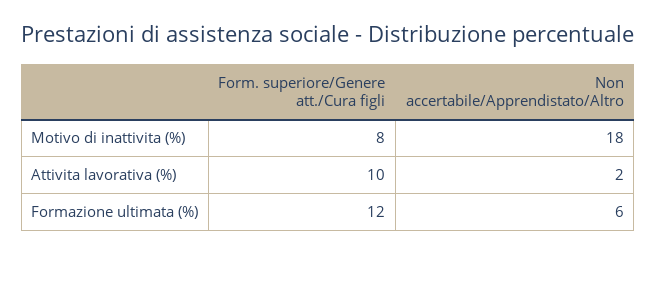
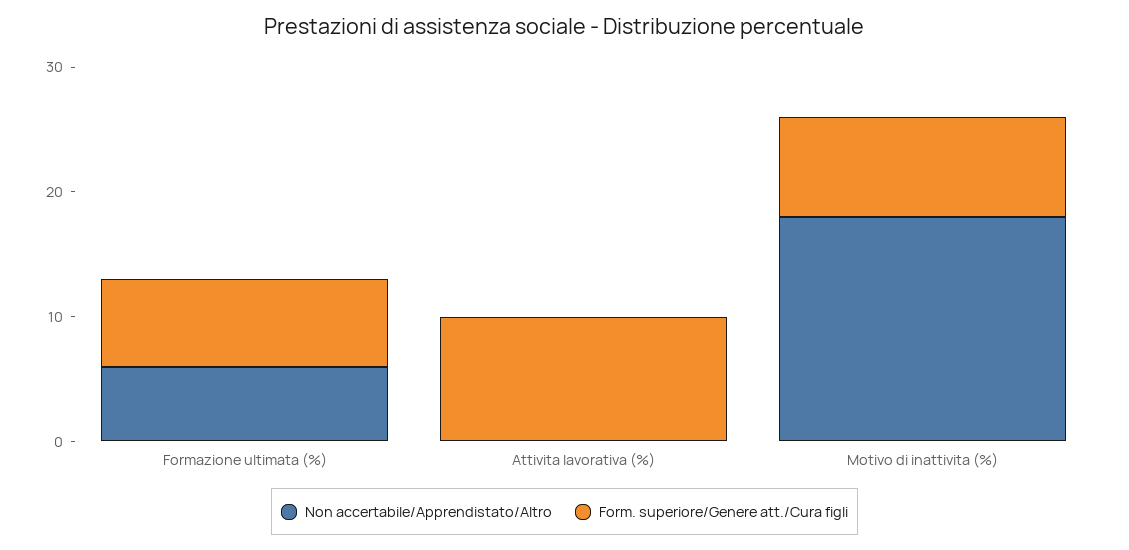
Non accertabile/Apprendistato/Altro, Attivita lavorativa (%): 2 -> 0
Form. superiore/Genere att./Cura figli, Formazione ultimata (%): 12 -> 7

